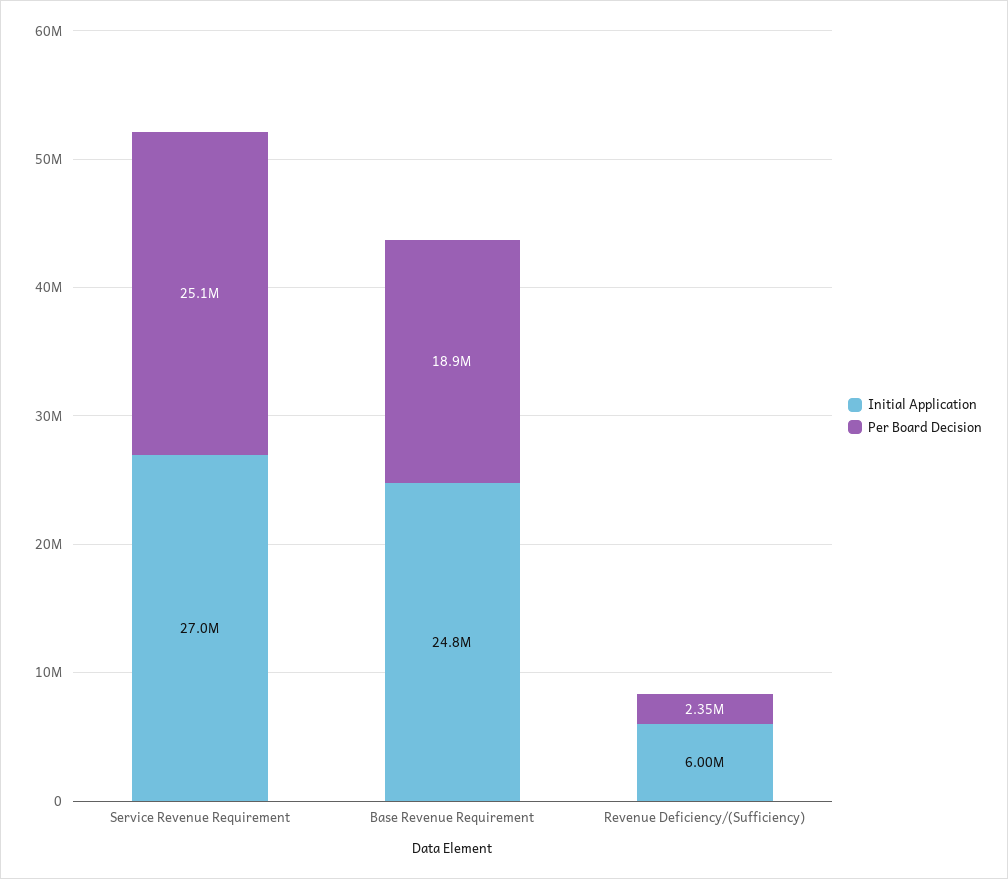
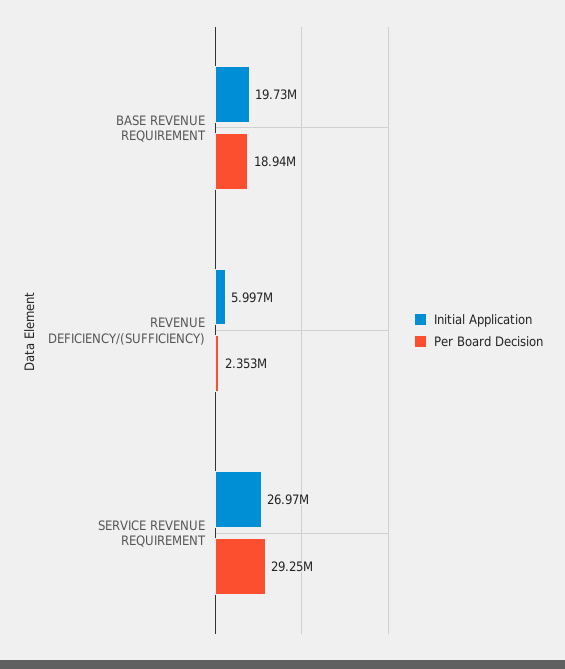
Per Board Decision, Service Revenue Requirement: 25100000 -> 29250000
Initial Application, Base Revenue Requirement: 24800000 -> 19730000

